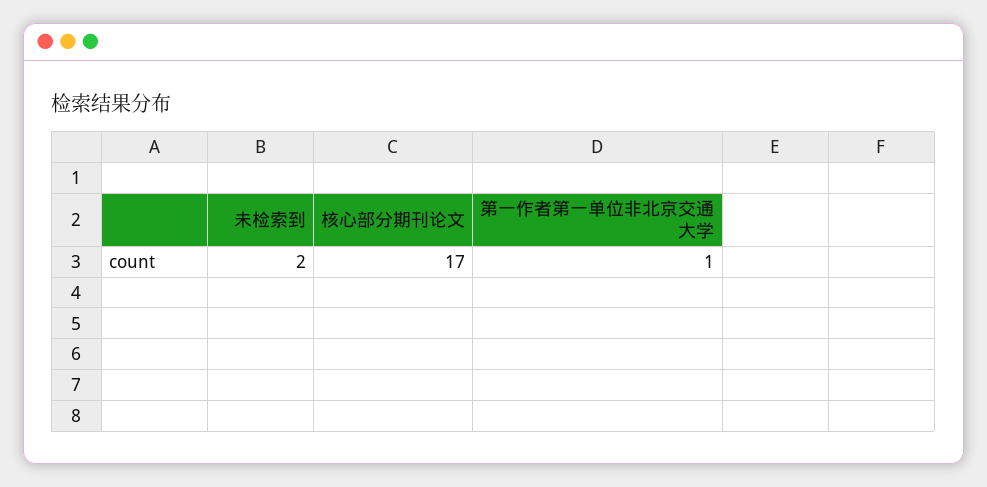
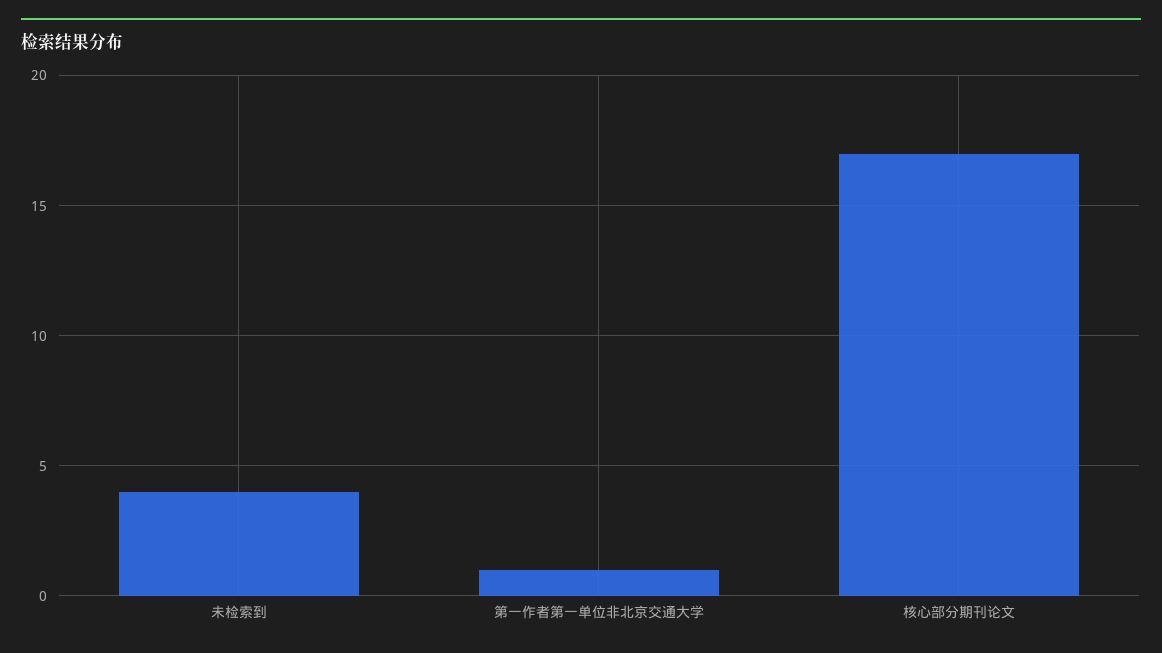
未检索到: 2 -> 4

